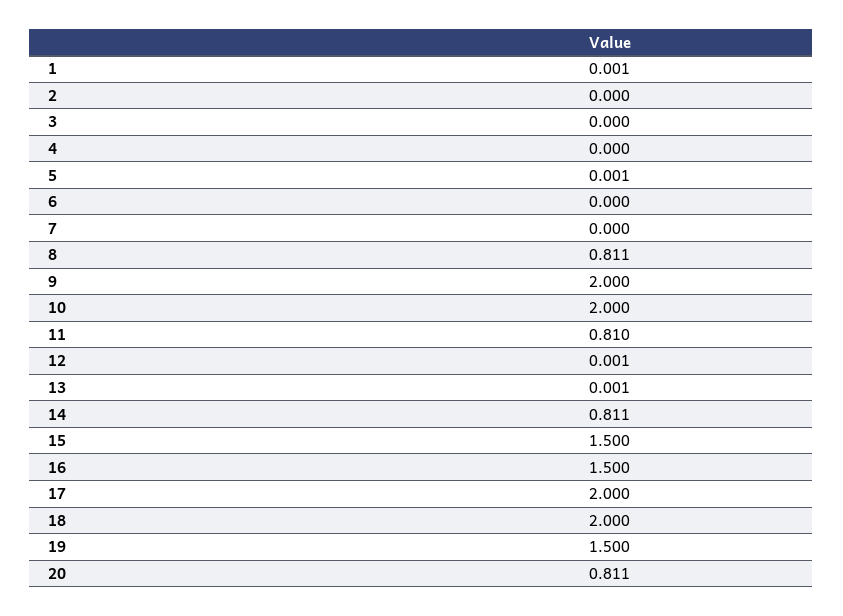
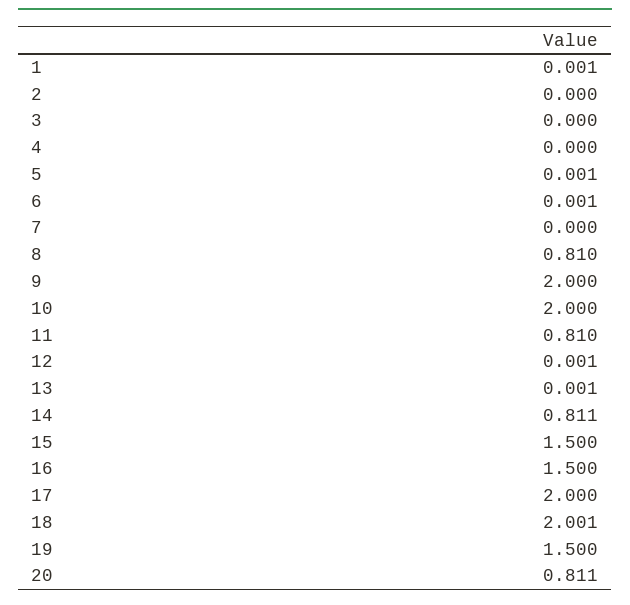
6: 0 -> 0.001
8: 0.811 -> 0.81
18: 2 -> 2.001

